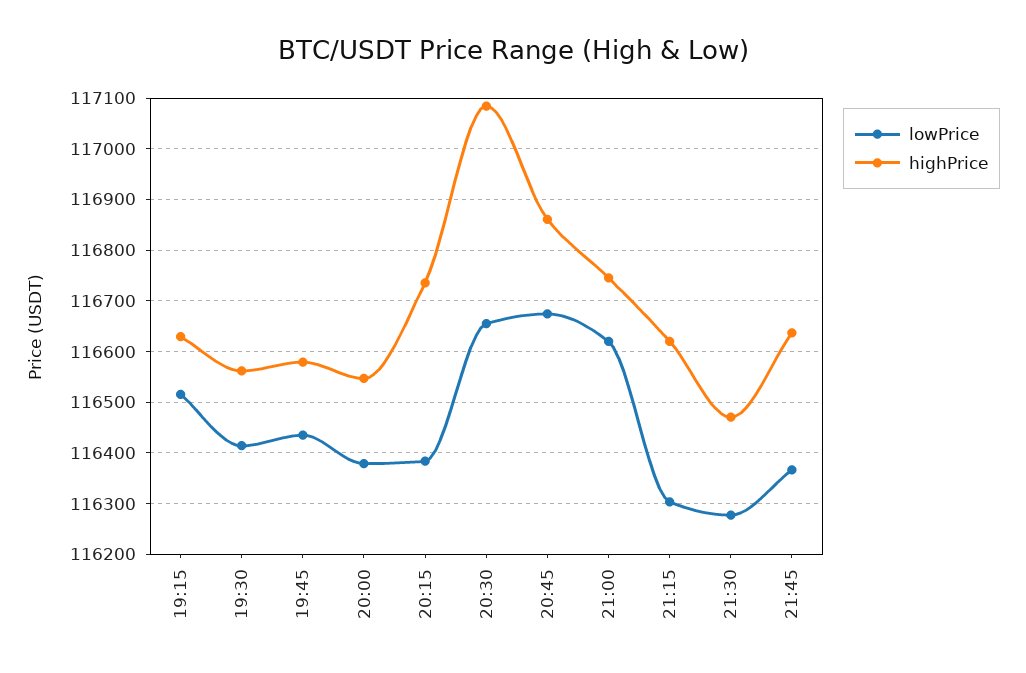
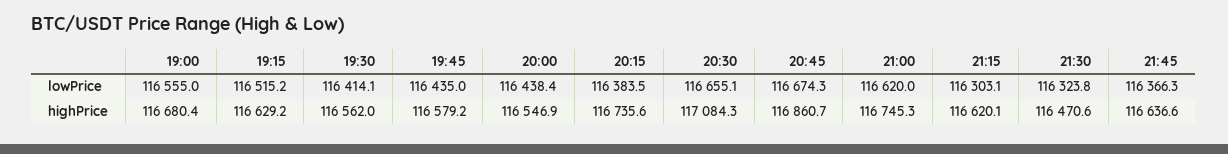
lowPrice, 20:00: 116380 -> 116438.4
lowPrice, 21:30: 116280 -> 116323.8
lowPrice, 19:00: none -> 116555
highPrice, 19:00: none -> 116680.4

